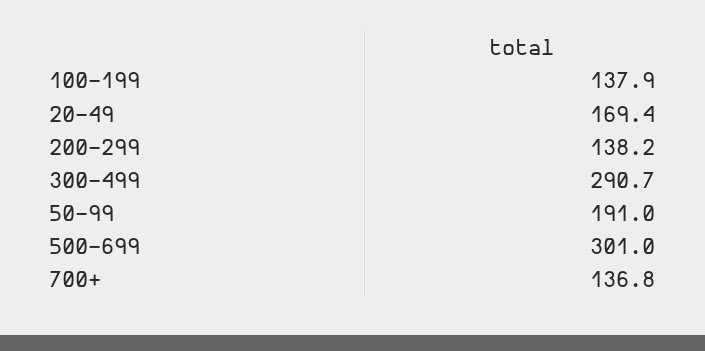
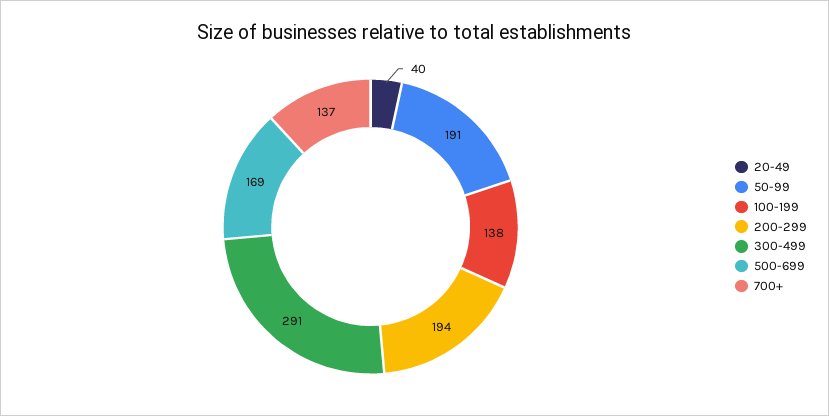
20-49: 169.4 -> 40
200-299: 138.2 -> 194
500-699: 301 -> 169

